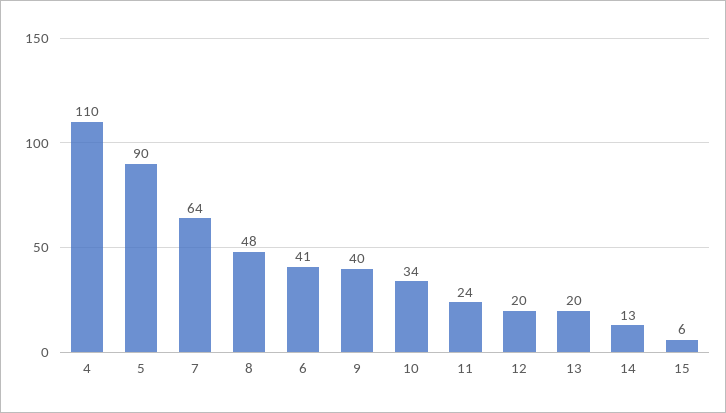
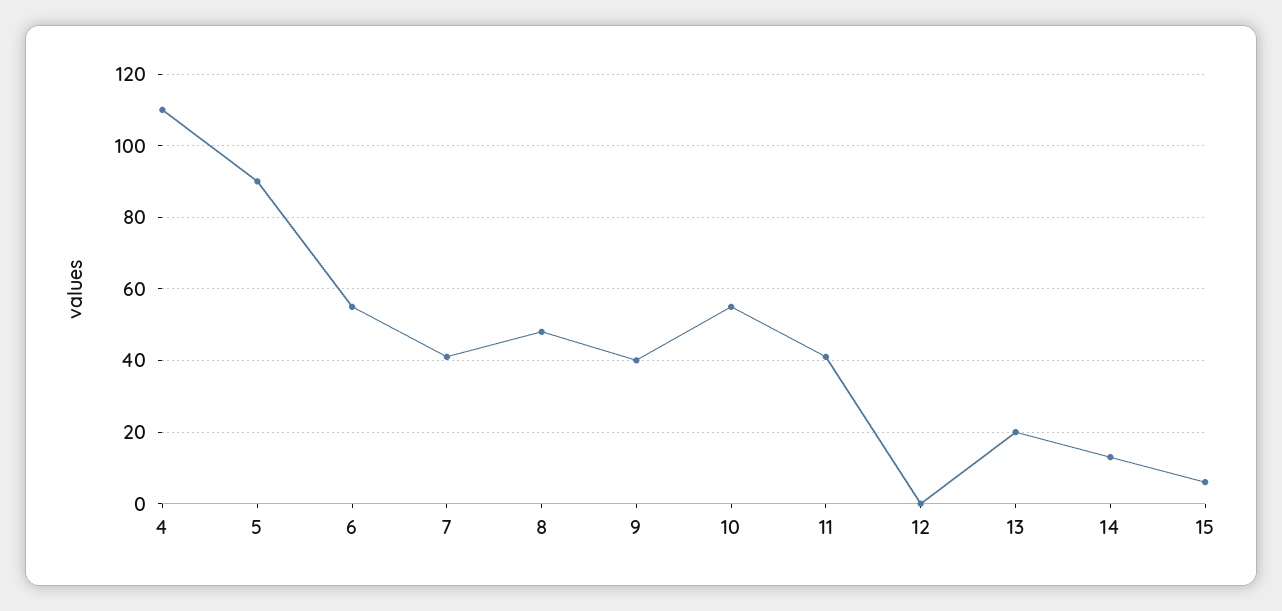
7: 64 -> 40
6: 41 -> 55
10: 34 -> 55
11: 24 -> 40
12: 20 -> 0

